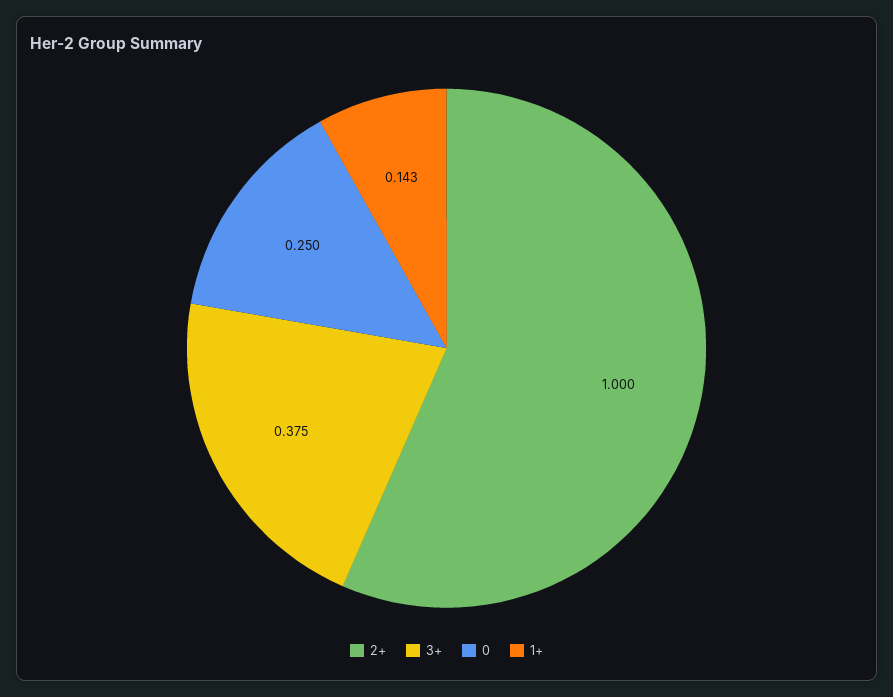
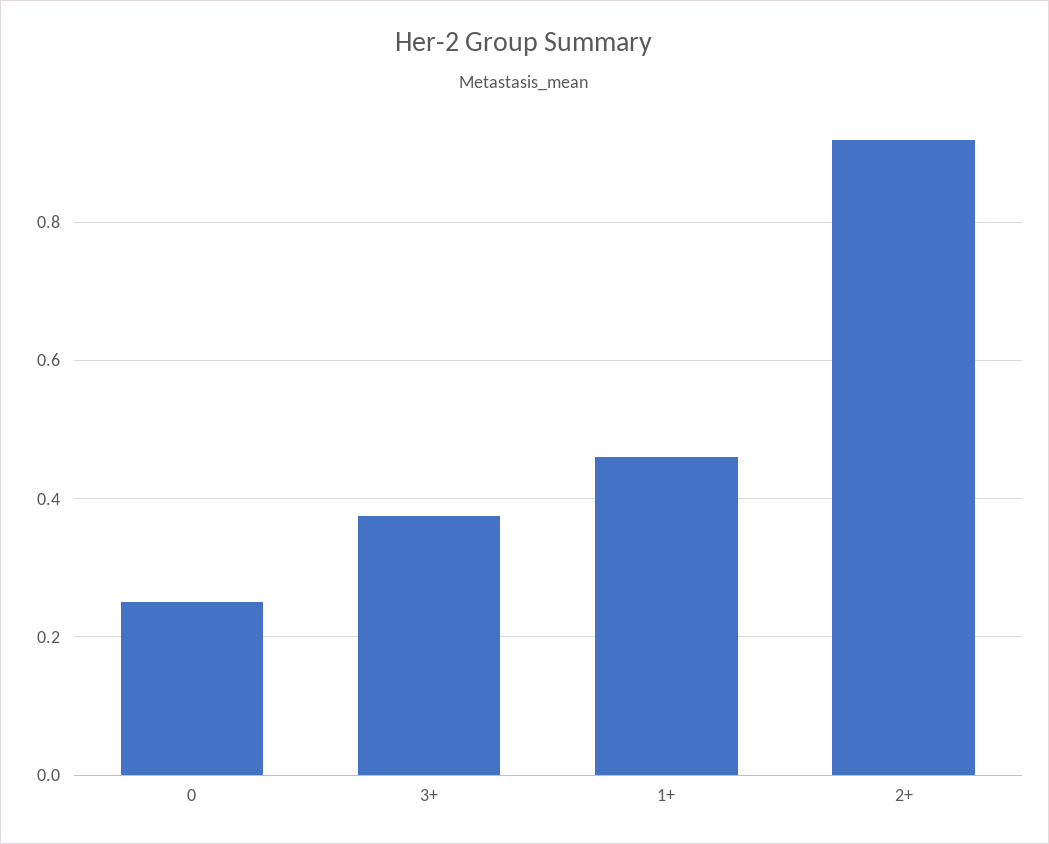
2+: 1 -> 0.92
1+: 0.143 -> 0.46

